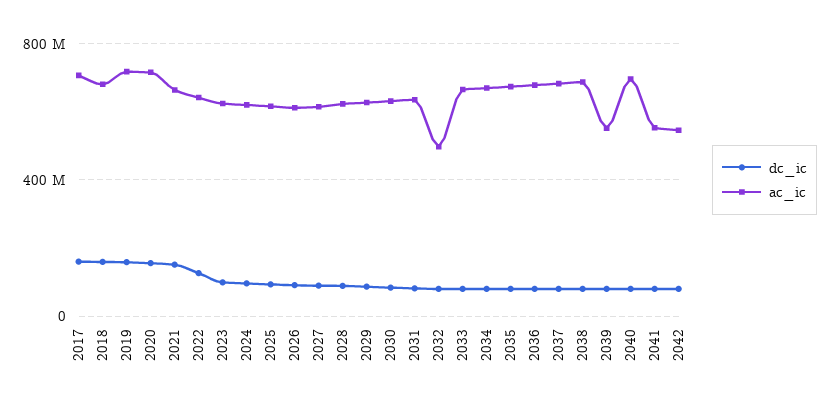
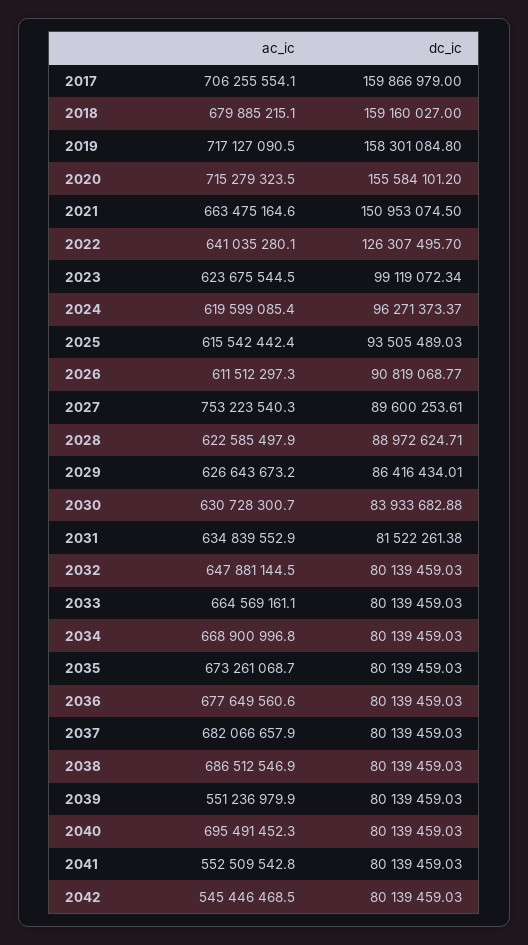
ac_ic, 2027: 600000000 -> 753223540.3
ac_ic, 2032: 500000000 -> 647881144.5

